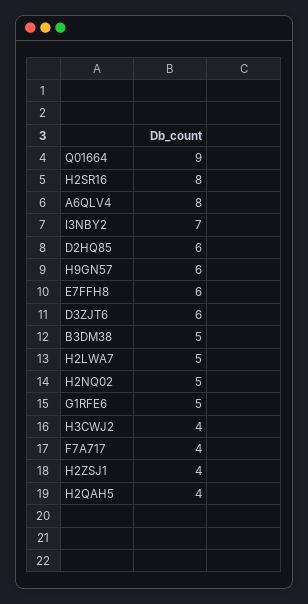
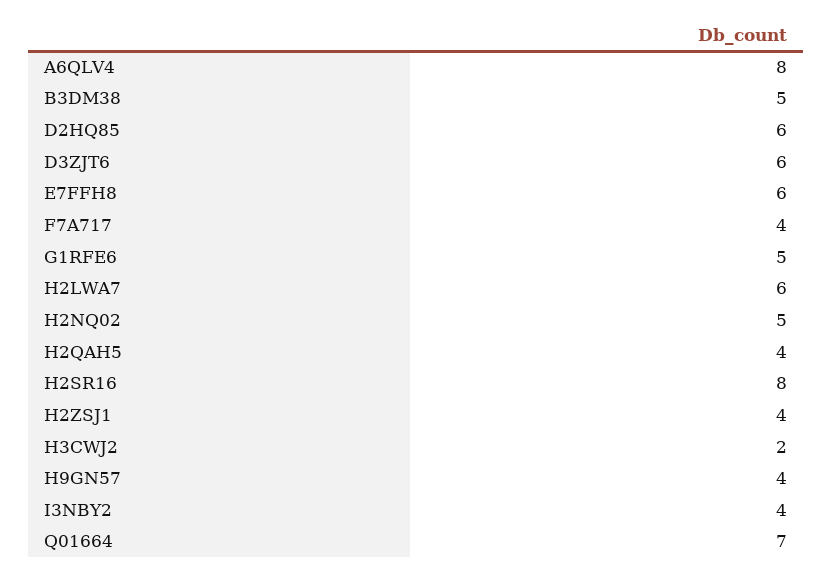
Q01664: 9 -> 7
I3NBY2: 7 -> 4
H9GN57: 6 -> 4
H2LWA7: 5 -> 6
H3CWJ2: 4 -> 2

